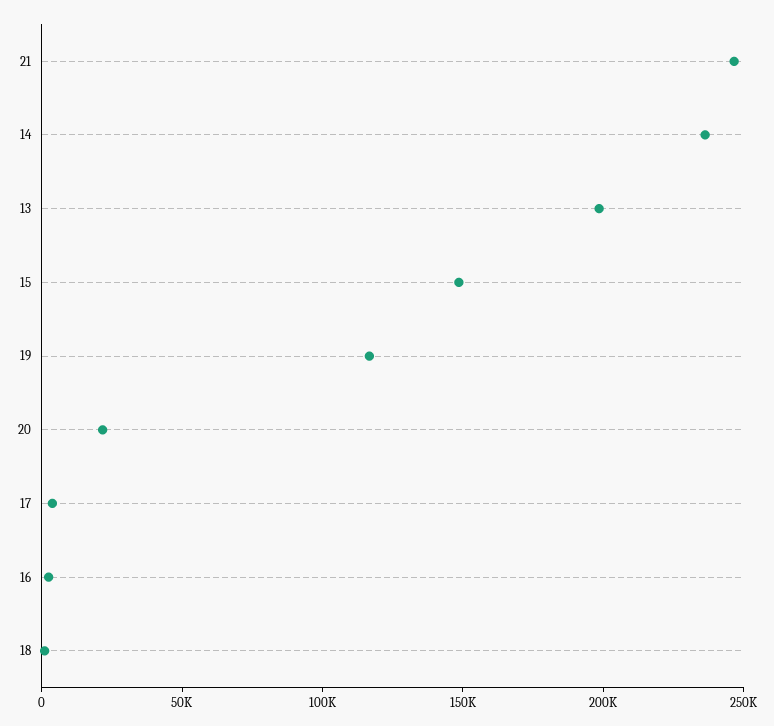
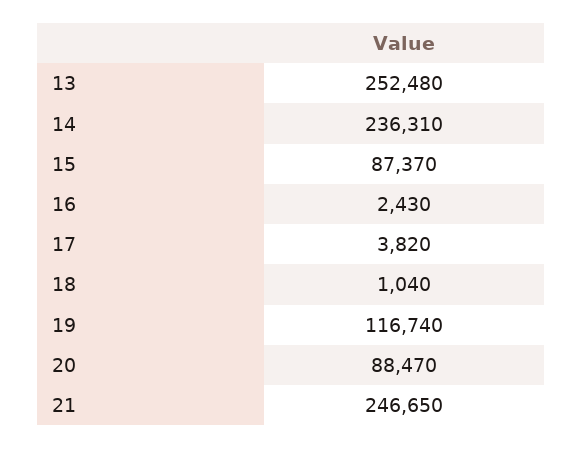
13: 200000 -> 252480
15: 150000 -> 87370
20: 20000 -> 88470

